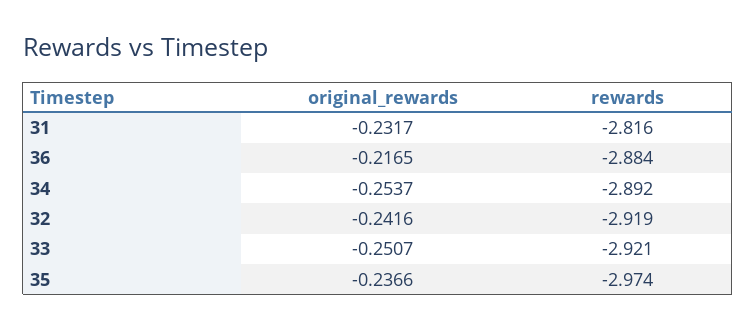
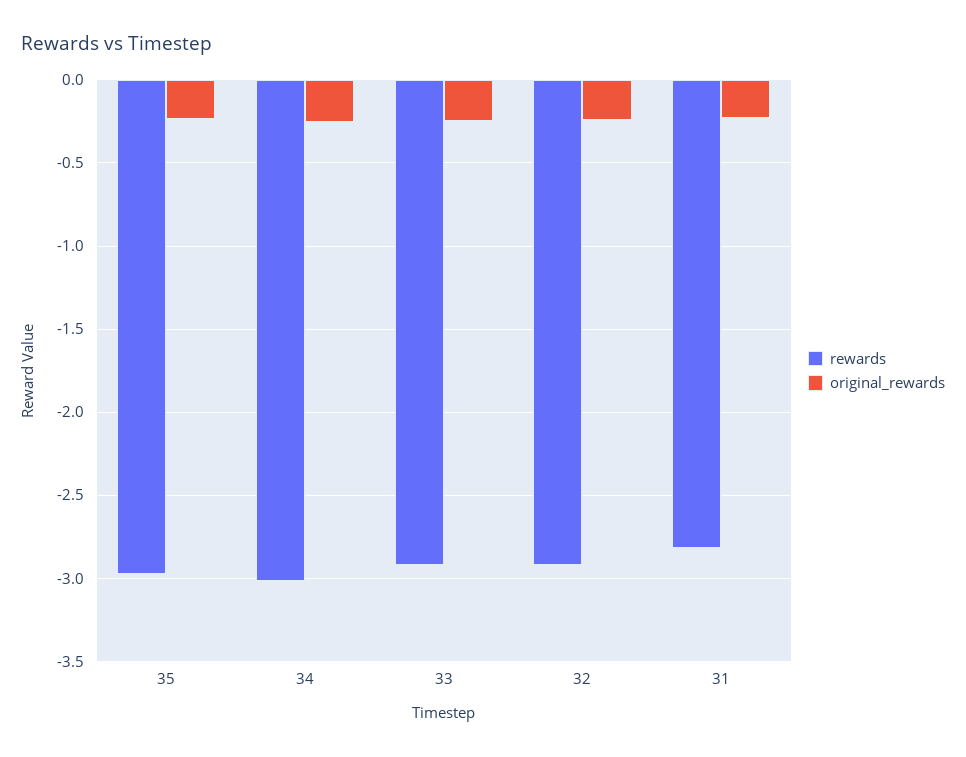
original_rewards, 36: -0.2165 -> none
rewards, 36: -2.884 -> none
rewards, 34: -2.892 -> -3

